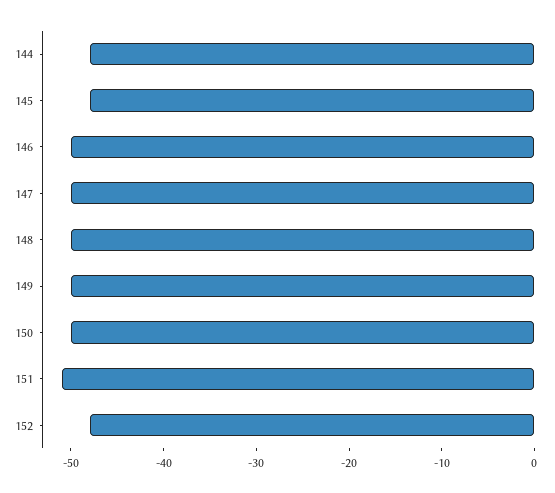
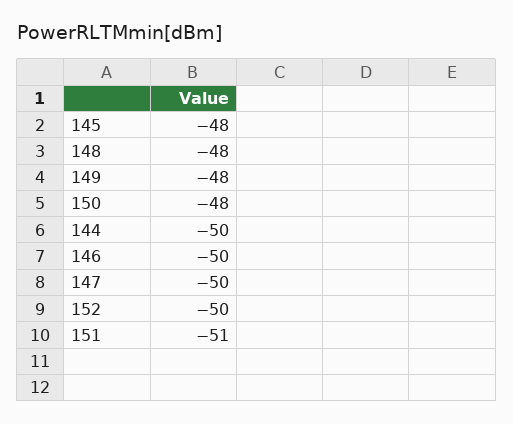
144: -48 -> -50
148: -50 -> -48
149: -50 -> -48
150: -50 -> -48
152: -48 -> -50

